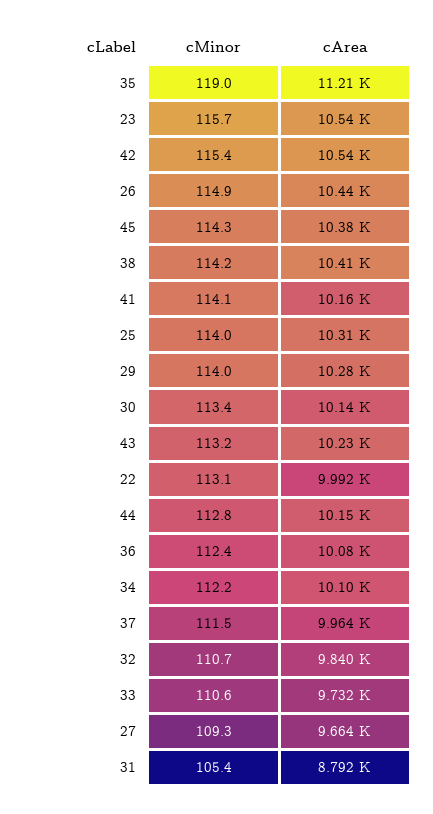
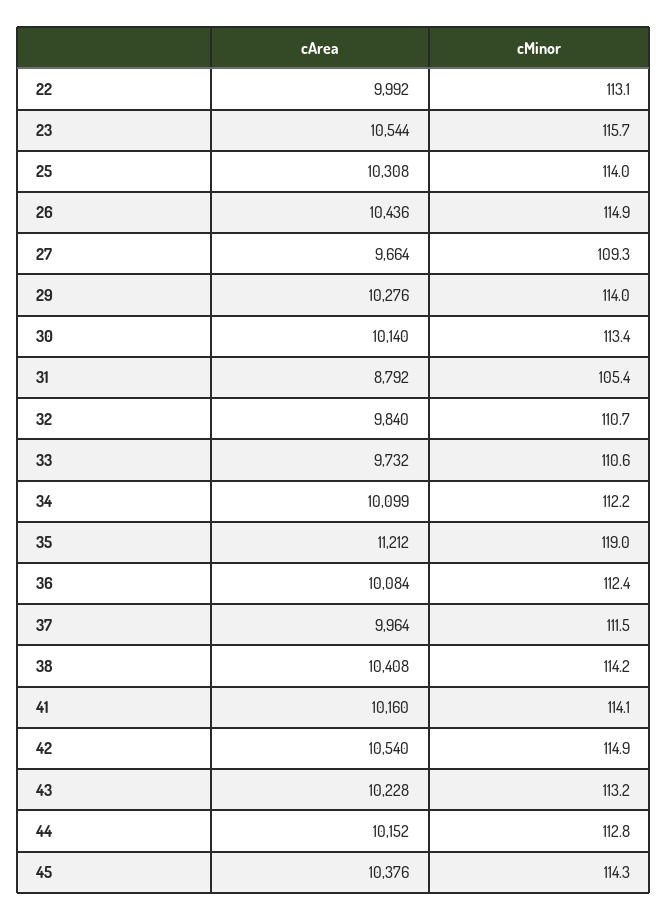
cMinor, 42: 115.4 -> 114.9

